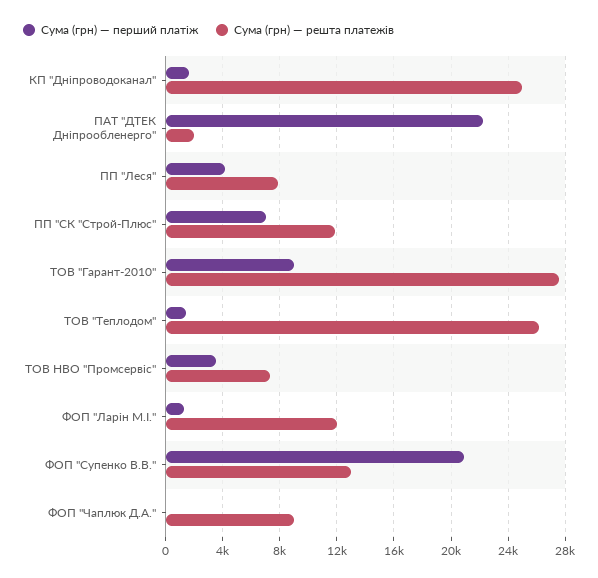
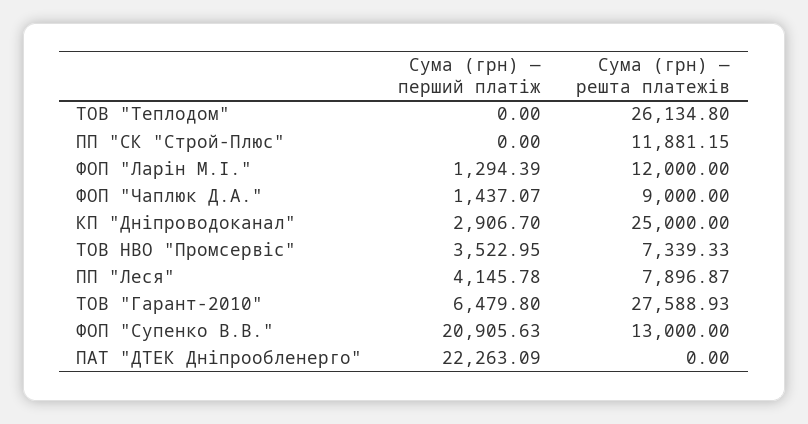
Сума (грн) — перший платіж, КП "Дніпроводоканал": 1500 -> 2906.7
Сума (грн) — решта платежів, ПАТ "ДТЕК Дніпрообленерго": 2000 -> 0
Сума (грн) — перший платіж, ПП "СК "Строй-Плюс": 7000 -> 0
Сума (грн) — перший платіж, ТОВ "Гарант-2010": 9000 -> 6479.8
Сума (грн) — перший платіж, ТОВ "Теплодом": 1500 -> 0
Сума (грн) — перший платіж, ФОП "Чаплюк Д.А.": 0 -> 1437.07

